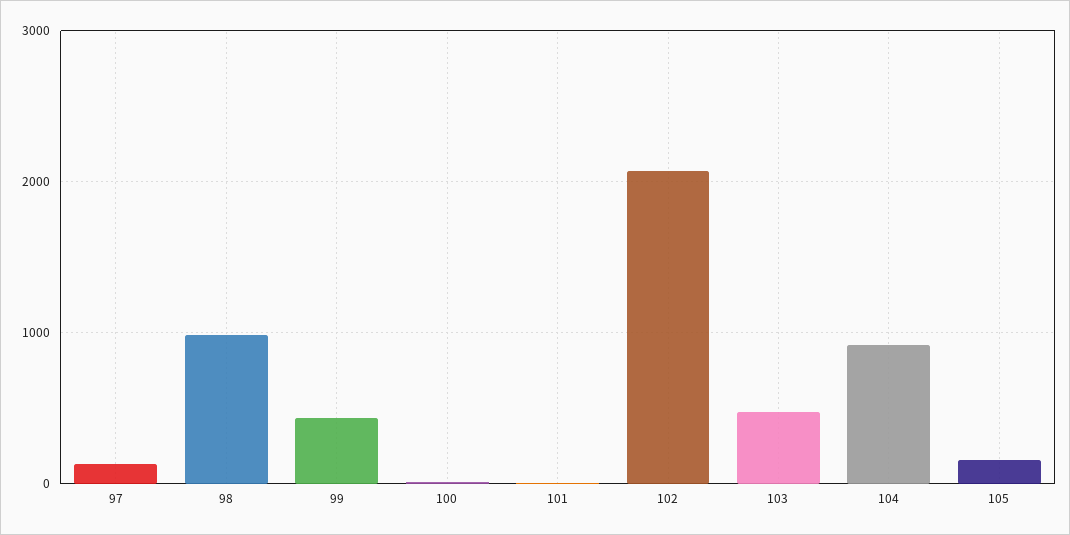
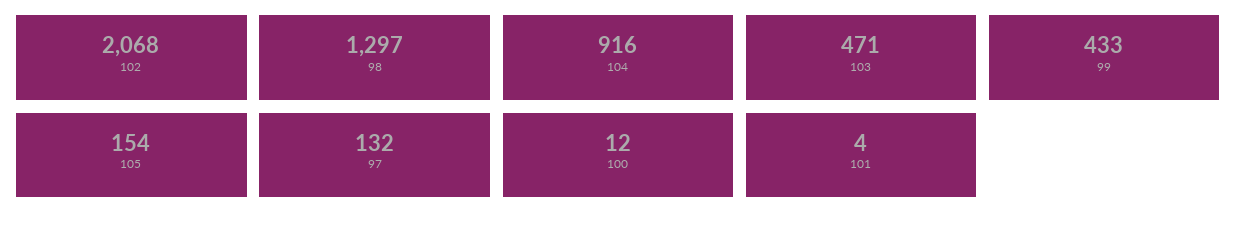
98: 1000 -> 1297

